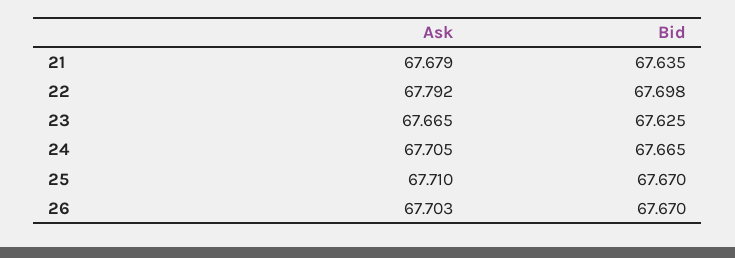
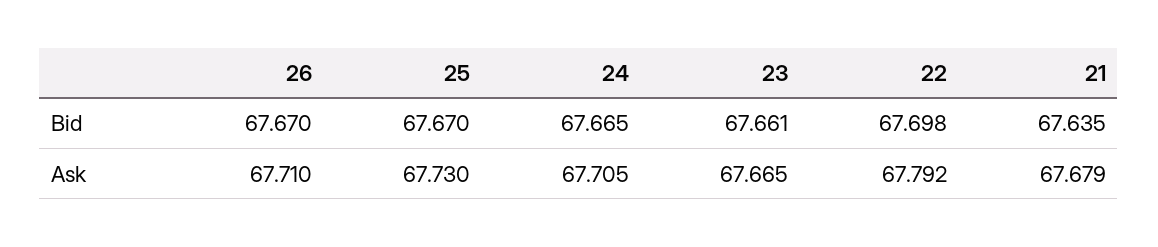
Bid, 23: 67.625 -> 67.661
Ask, 25: 67.71 -> 67.73
Ask, 26: 67.703 -> 67.71

